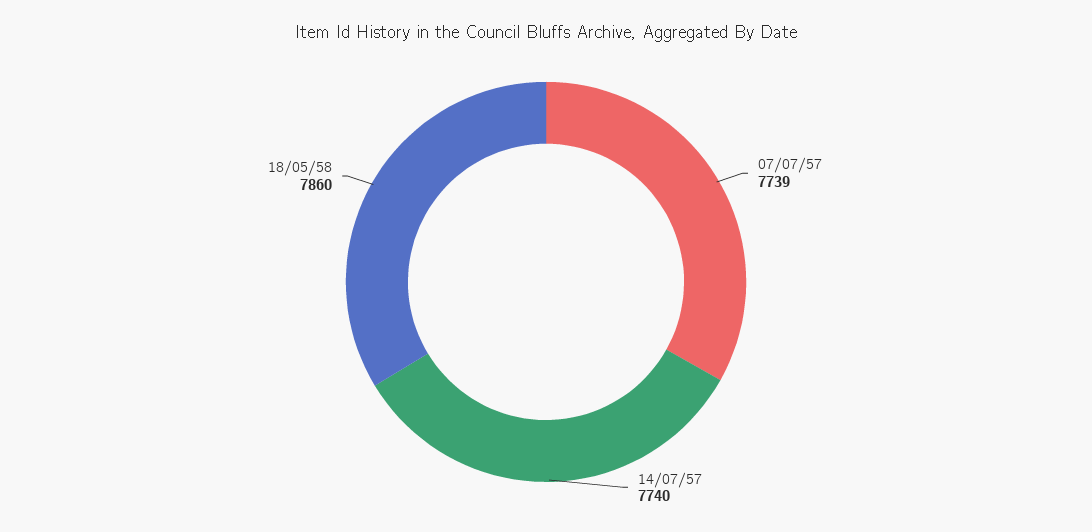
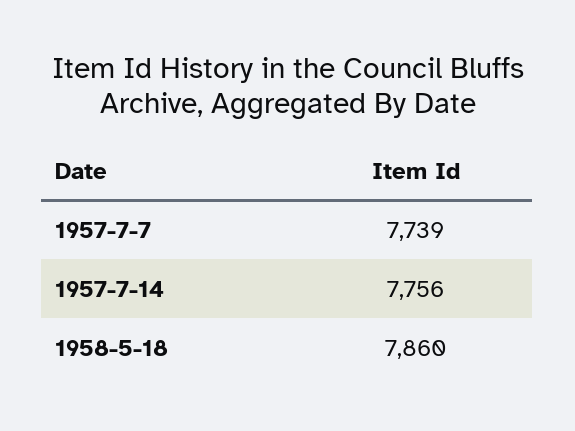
14/07/57: 7740 -> 7756

